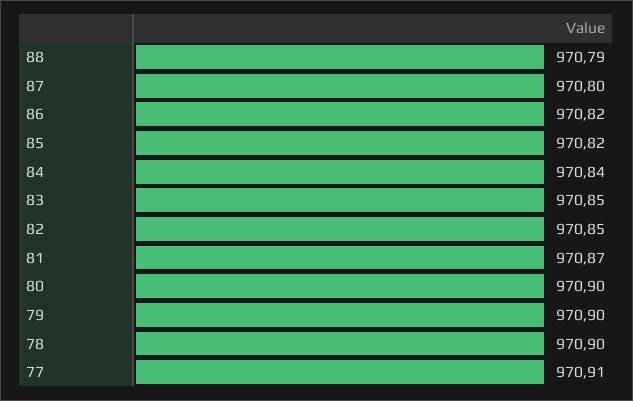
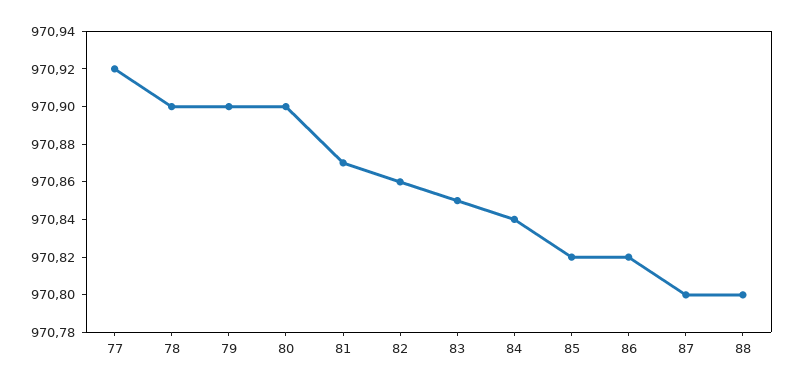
88: 970.79 -> 970.8
82: 970.85 -> 970.86
77: 970.91 -> 970.92

